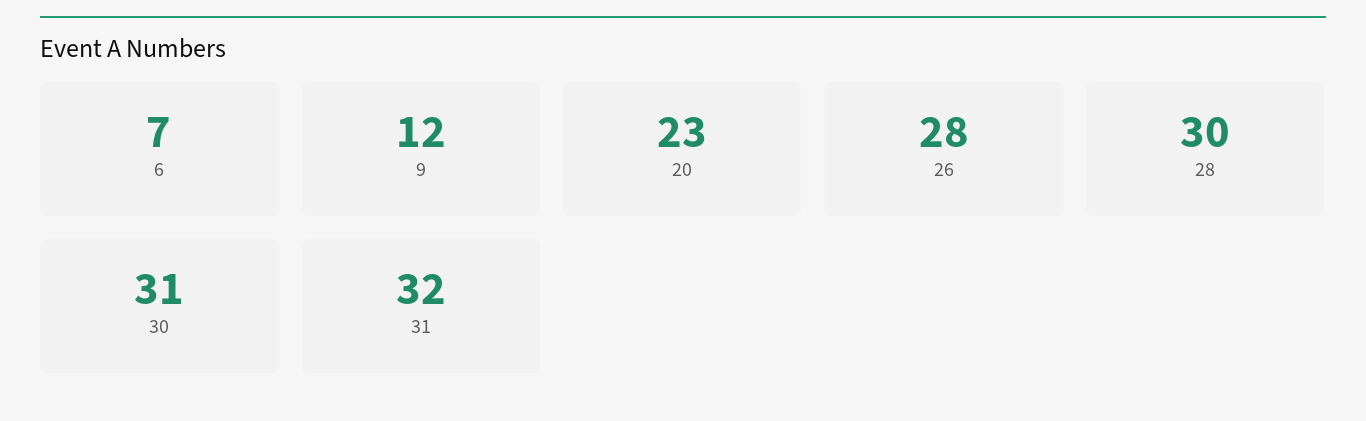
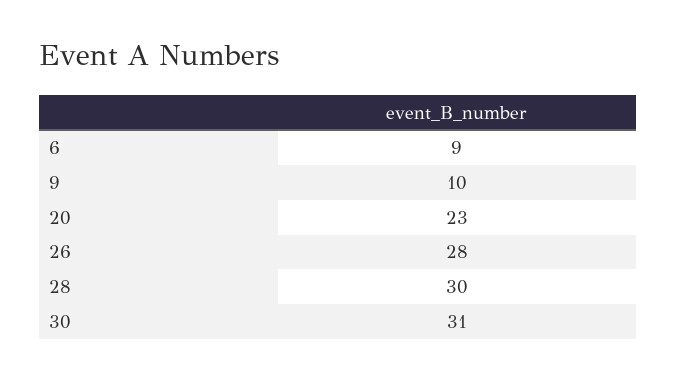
6: 7 -> 9
9: 12 -> 10
31: 32 -> none

